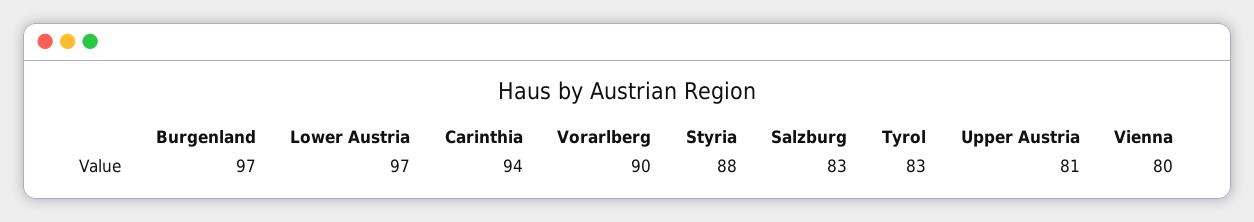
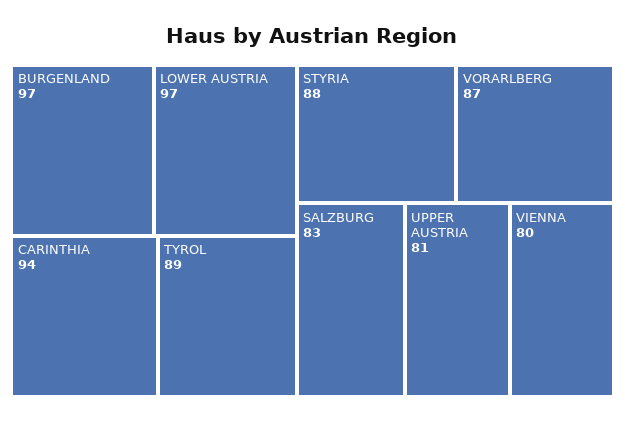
Vorarlberg: 90 -> 87
Tyrol: 83 -> 89

